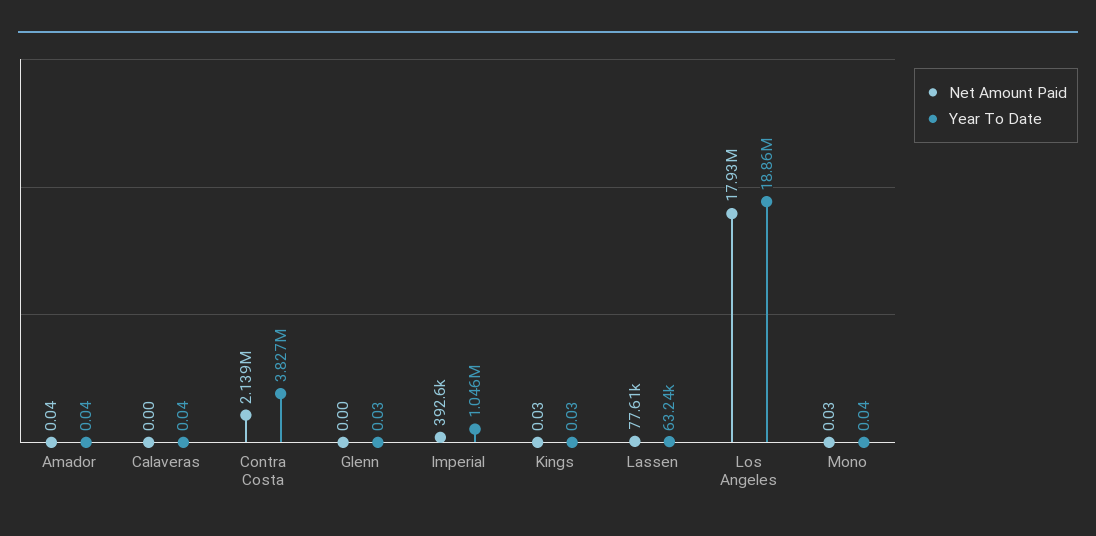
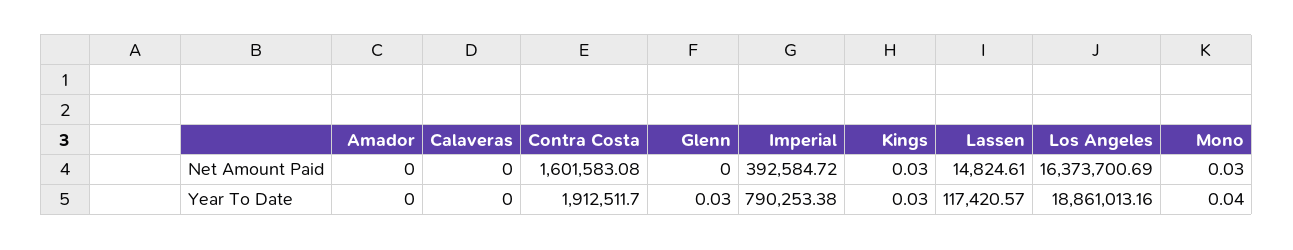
Net Amount Paid, Amador: 0.04 -> 0
Year To Date, Amador: 0.04 -> 0
Year To Date, Calaveras: 0.04 -> 0
Net Amount Paid, Contra Costa: 2139000 -> 1601583.08
Year To Date, Contra Costa: 3827000 -> 1912511.7
Year To Date, Imperial: 1046000 -> 790253.38
Net Amount Paid, Lassen: 77610 -> 14824.61
Year To Date, Lassen: 63240 -> 117420.57
Net Amount Paid, Los Angeles: 17930000 -> 16373700.69

